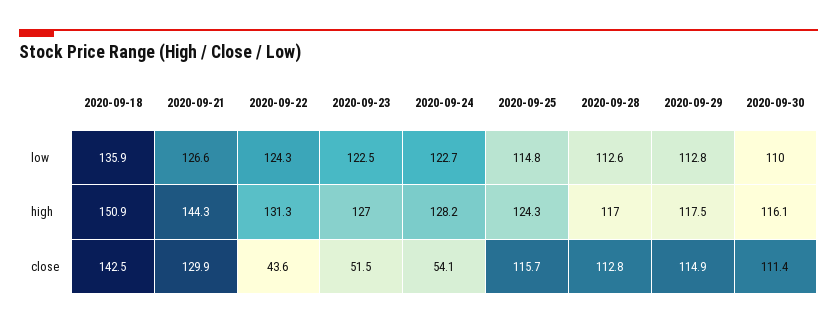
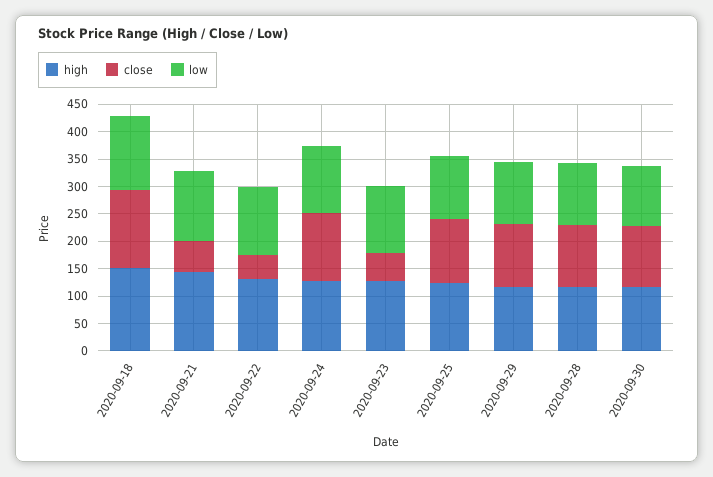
close, 2020-09-21: 129.9 -> 50
close, 2020-09-24: 54.1 -> 125

